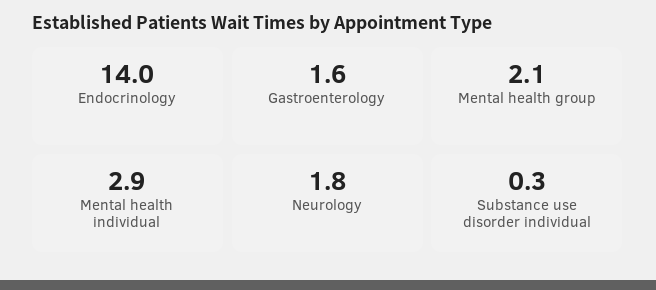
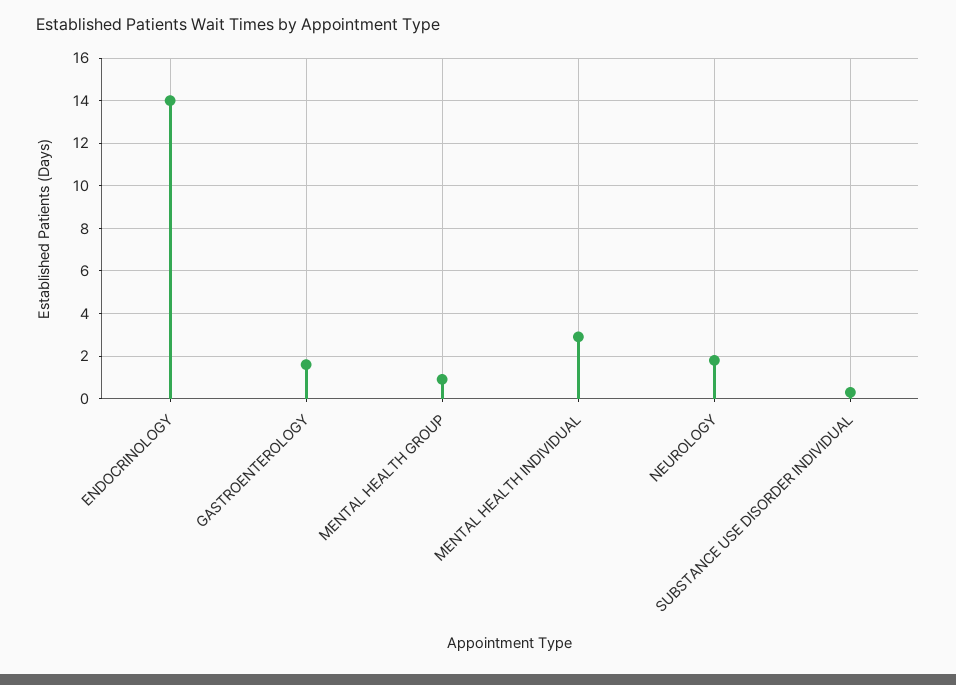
Mental health group: 2.1 -> 1

